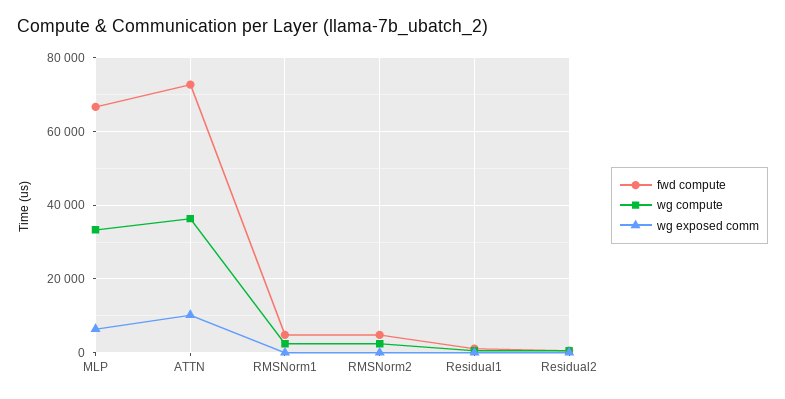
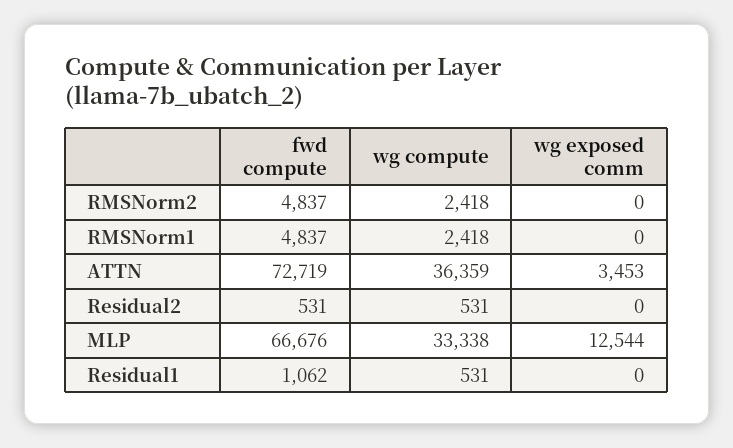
wg exposed comm, MLP: 6000 -> 12544
wg exposed comm, ATTN: 10000 -> 3453

